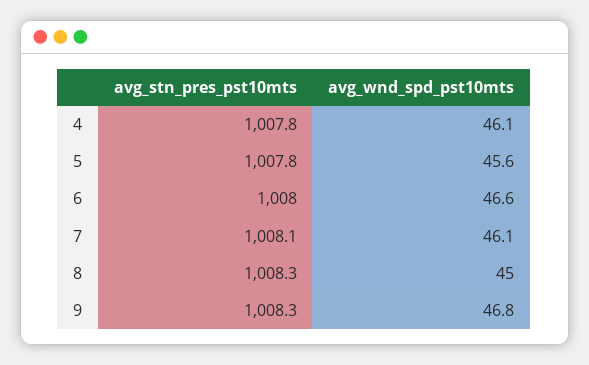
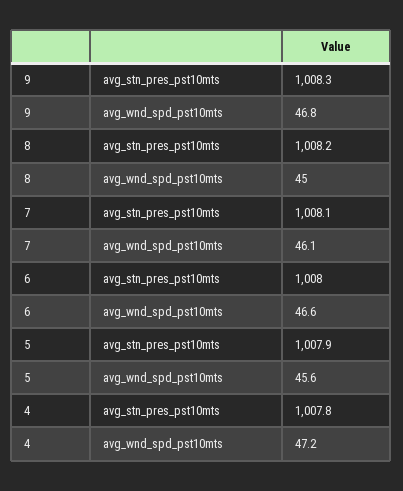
avg_wnd_spd_pst10mts, 4: 46.1 -> 47.2
avg_stn_pres_pst10mts, 5: 1007.8 -> 1007.9
avg_stn_pres_pst10mts, 8: 1008.3 -> 1008.2

